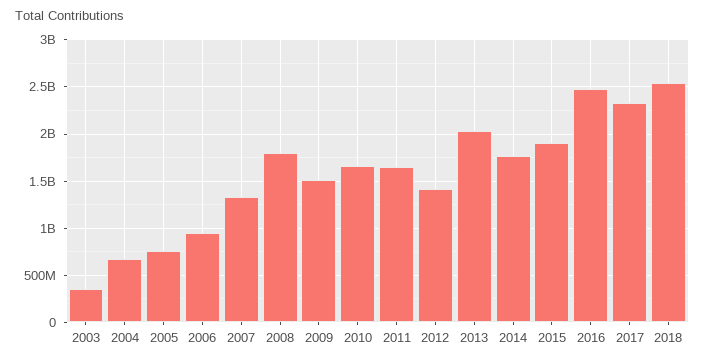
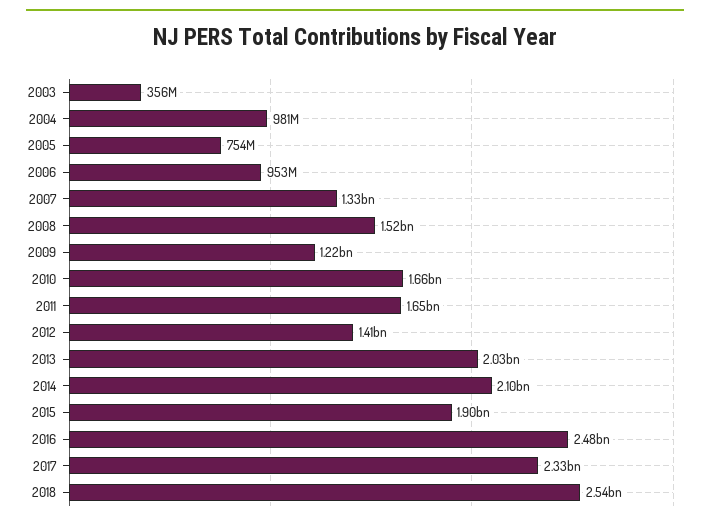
2004: 700000000 -> 981000000
2008: 1800000000 -> 1520000000
2009: 1500000000 -> 1220000000
2014: 1800000000 -> 2100000000

